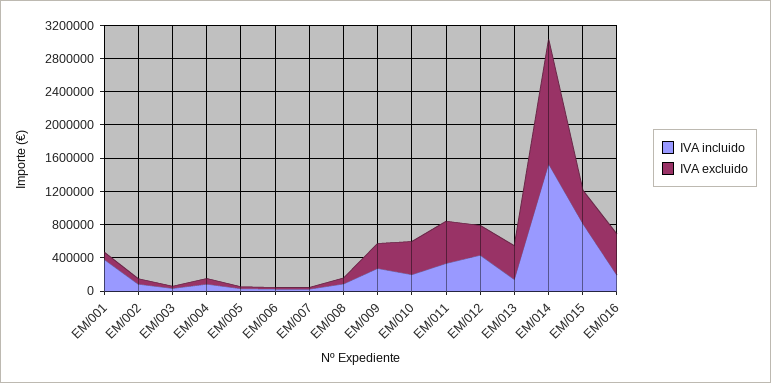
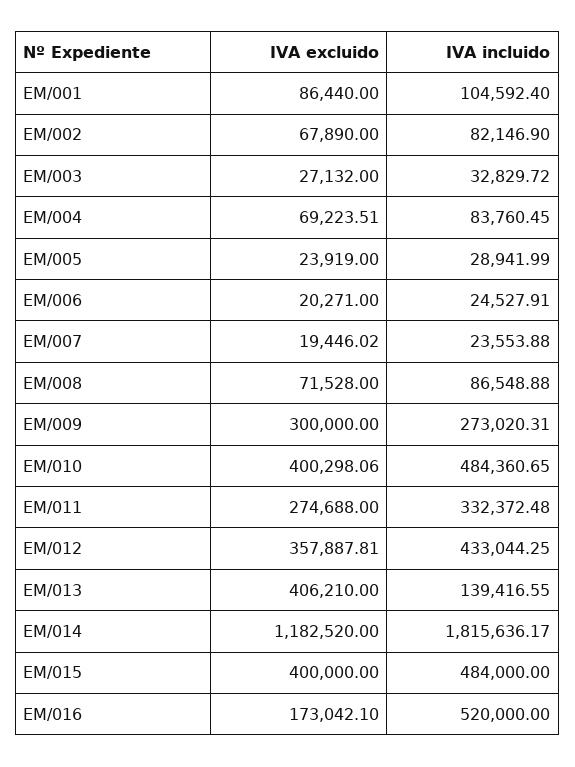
IVA incluido, EM/001: 400000 -> 104592.4
IVA incluido, EM/010: 200000 -> 484360.65
IVA excluido, EM/011: 500000 -> 274688
IVA incluido, EM/014: 1500000 -> 1815636.17
IVA excluido, EM/014: 1500000 -> 1182520
IVA incluido, EM/015: 800000 -> 484000
IVA incluido, EM/016: 200000 -> 520000
IVA excluido, EM/016: 500000 -> 173042.1

